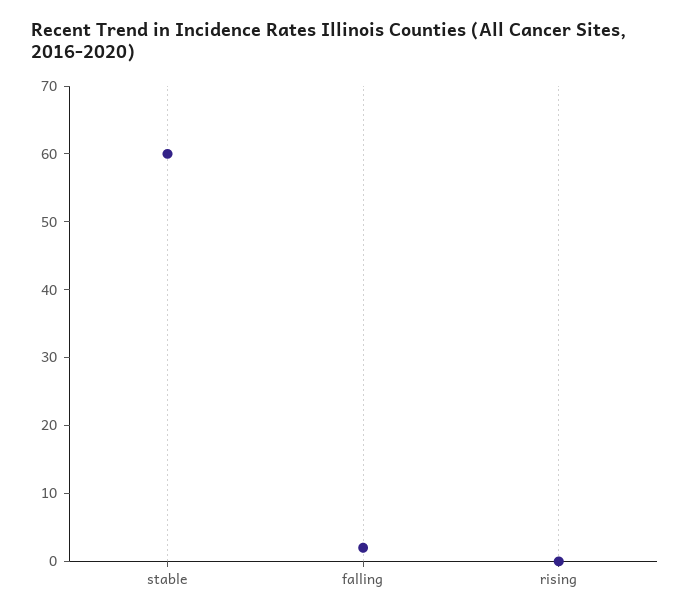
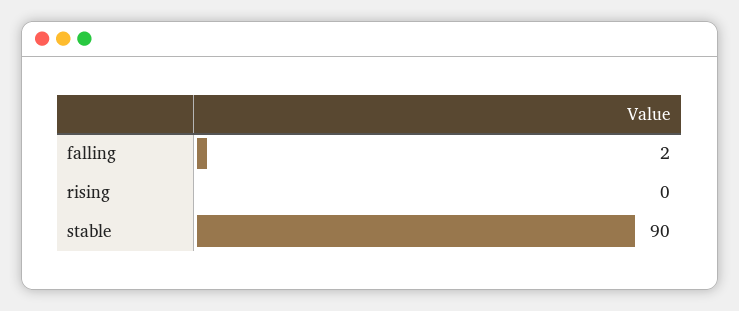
stable: 60 -> 90

